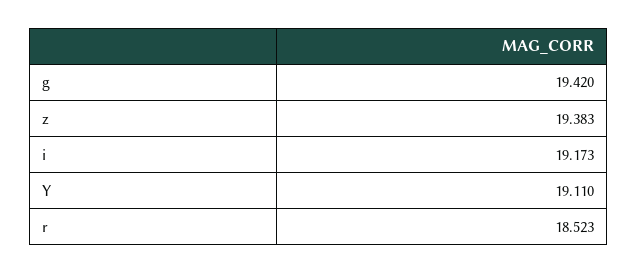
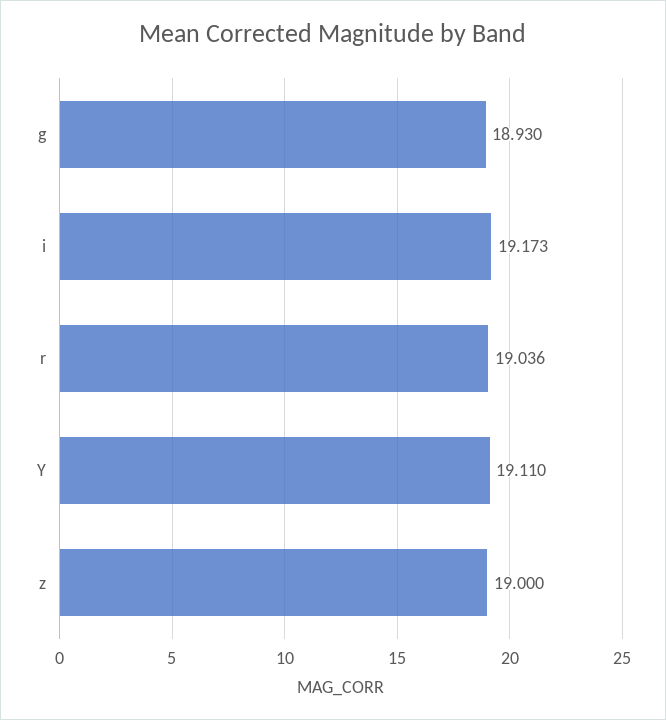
g: 19.42 -> 18.93
z: 19.383 -> 19
r: 18.523 -> 19.036

